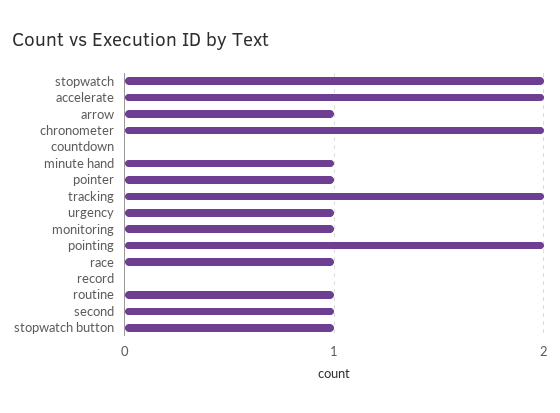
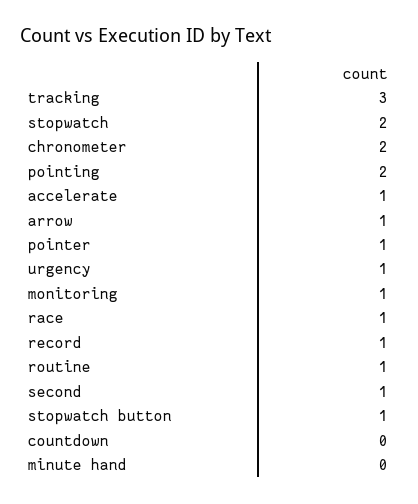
accelerate: 2 -> 1
minute hand: 1 -> 0
tracking: 2 -> 3
record: 0 -> 1

